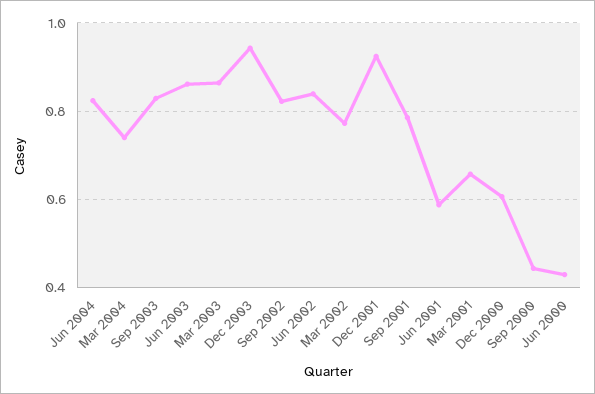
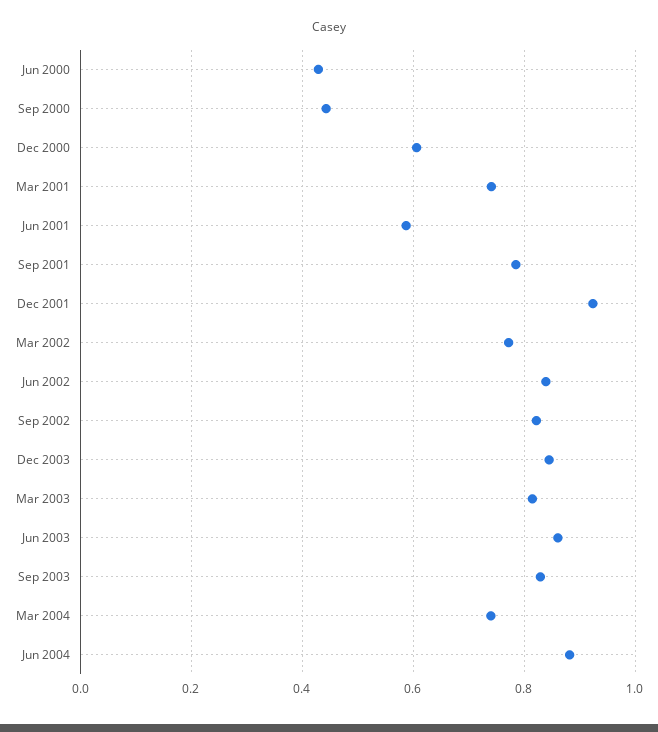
Jun 2004: 0.82 -> 0.88
Mar 2003: 0.86 -> 0.82
Dec 2003: 0.94 -> 0.84
Mar 2001: 0.66 -> 0.74

